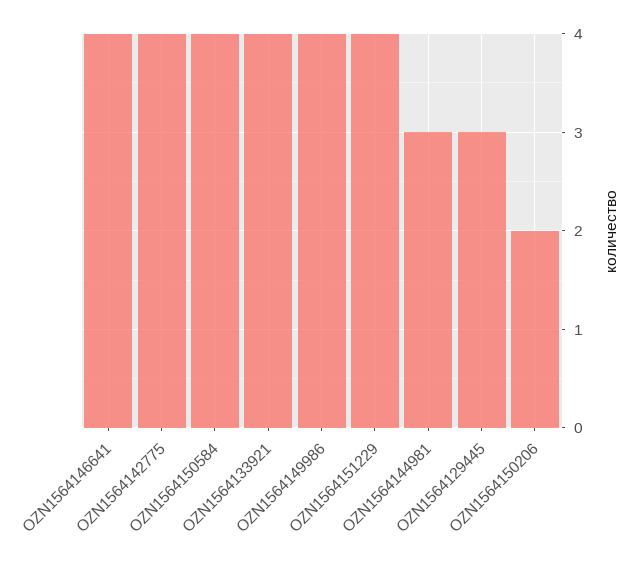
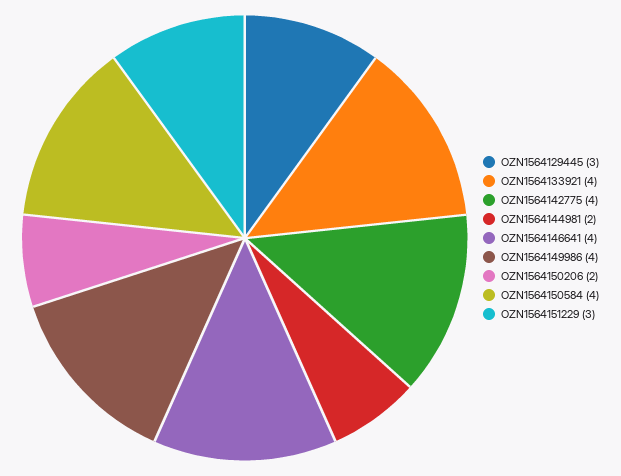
OZN1564151229: 4 -> 3
OZN1564144981: 3 -> 2

